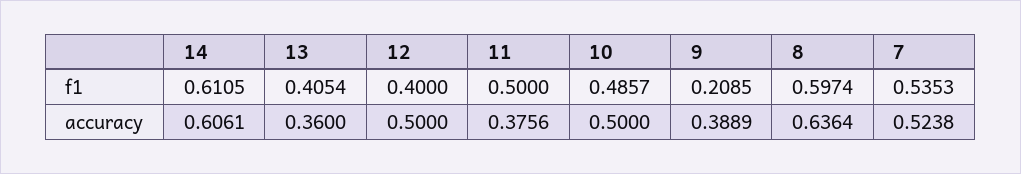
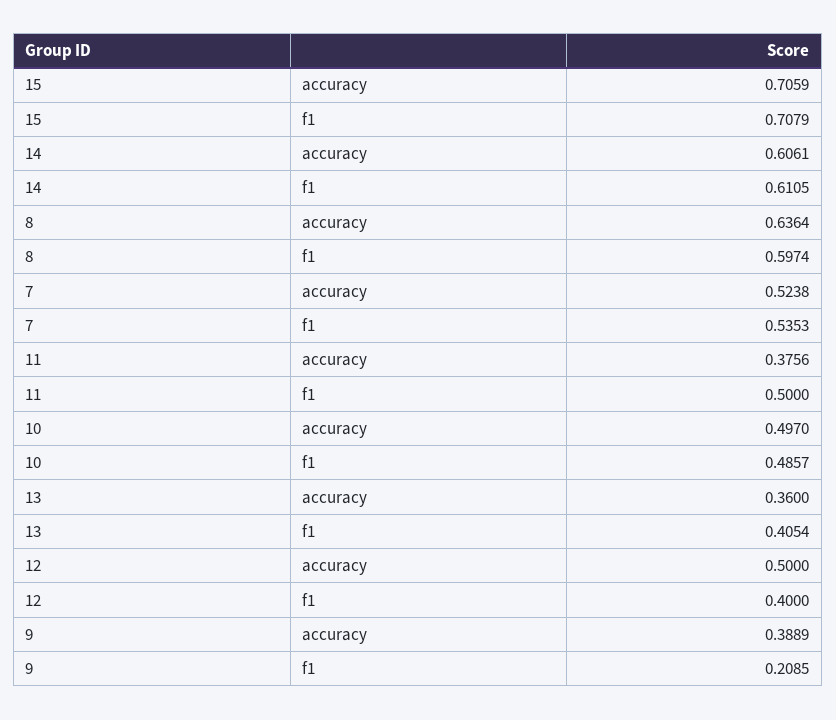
10, accuracy: 0.5 -> 0.497
15, accuracy: none -> 0.7059
15, f1: none -> 0.7079

